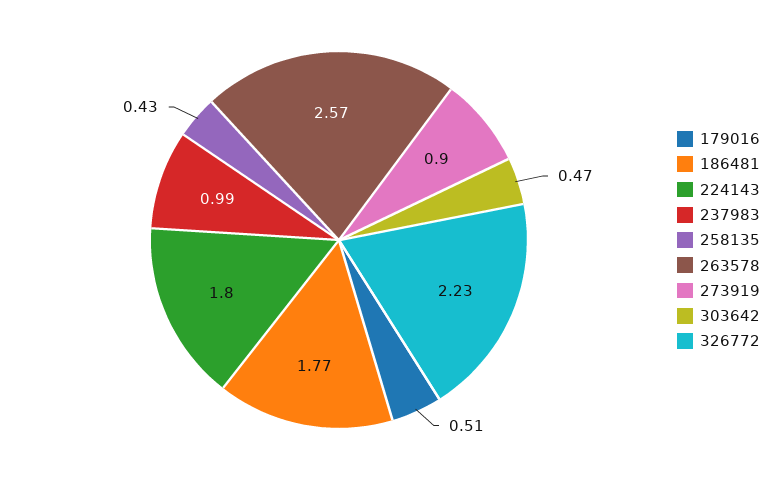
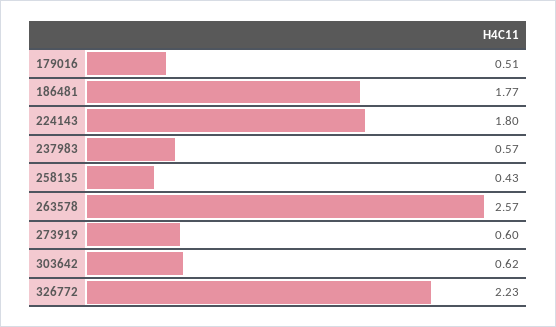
237983: 0.99 -> 0.57
273919: 0.9 -> 0.6
303642: 0.47 -> 0.62

